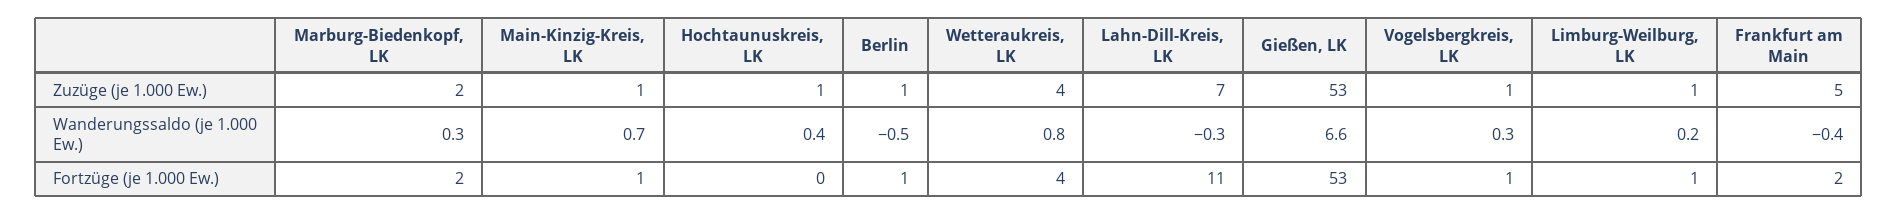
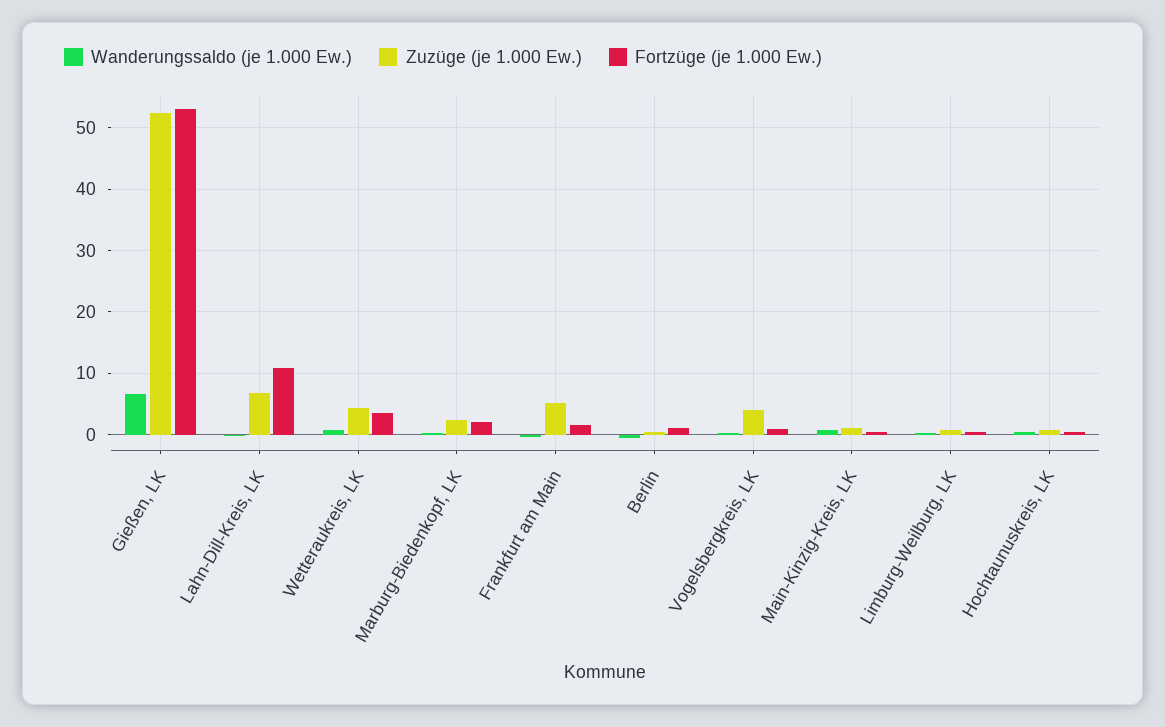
Zuzüge (je 1.000 Ew.), Vogelsbergkreis, LK: 1 -> 4

